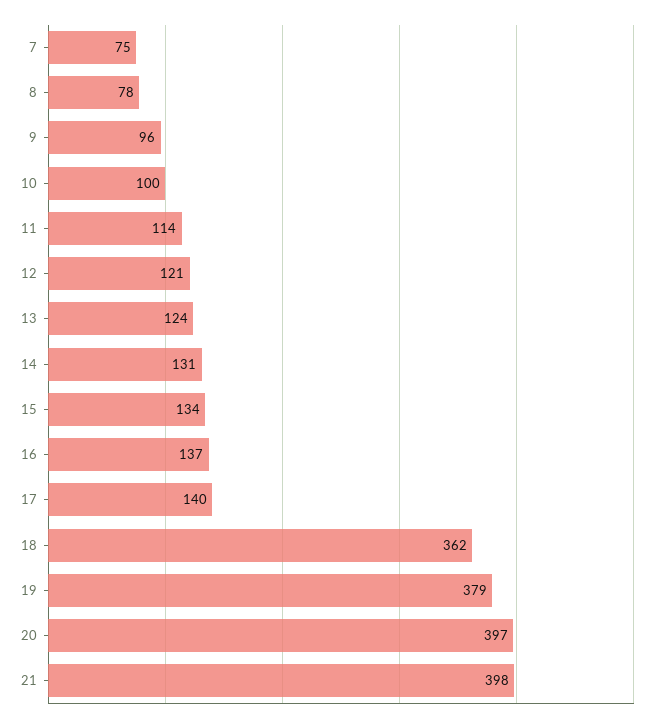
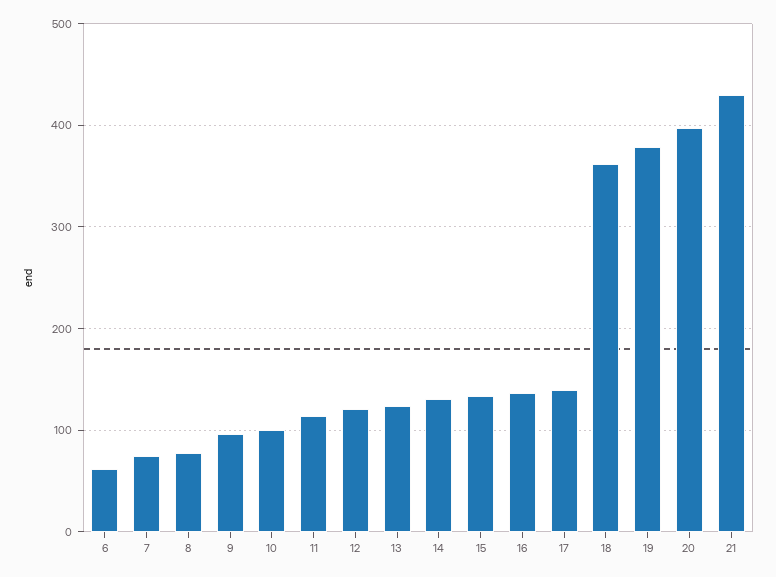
21: 398 -> 430
6: none -> 60

